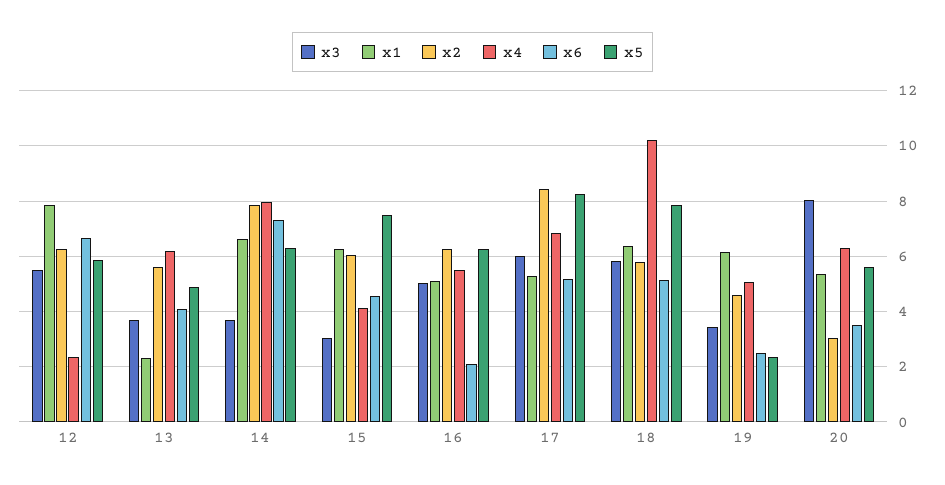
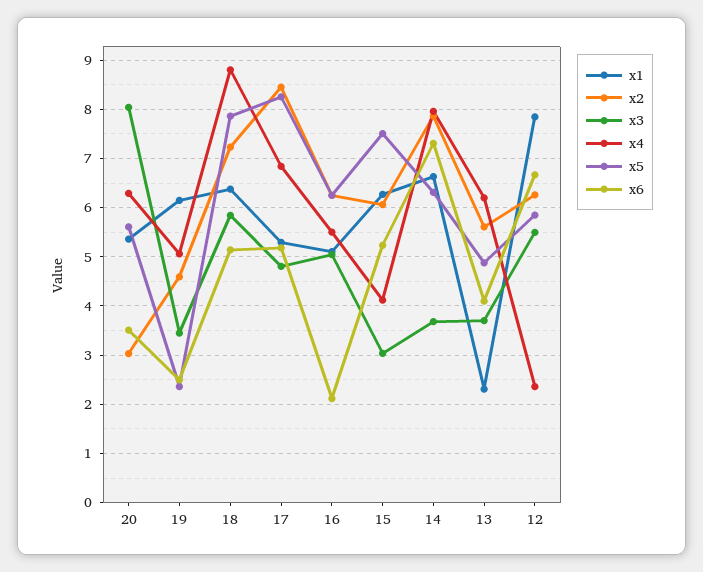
x6, 15: 4.5 -> 5.2
x3, 17: 6 -> 4.8
x2, 18: 5.75 -> 7.2
x4, 18: 10.25 -> 8.8

